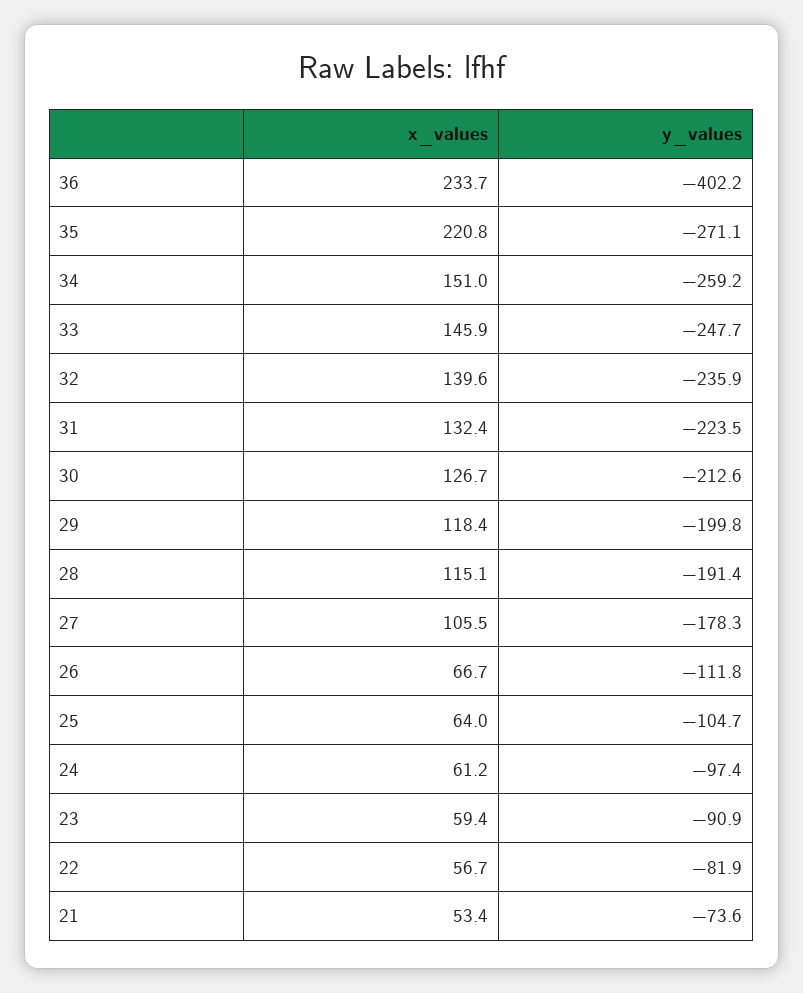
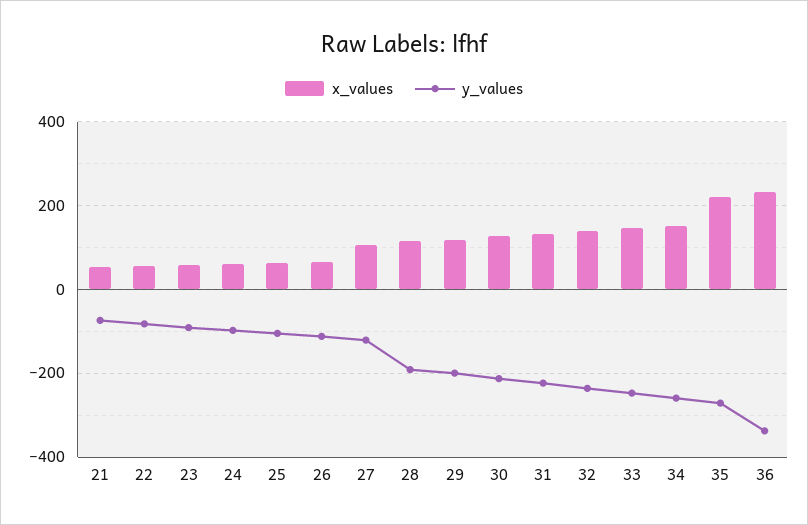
y_values, 36: -402.2 -> -340
y_values, 27: -178.3 -> -120

